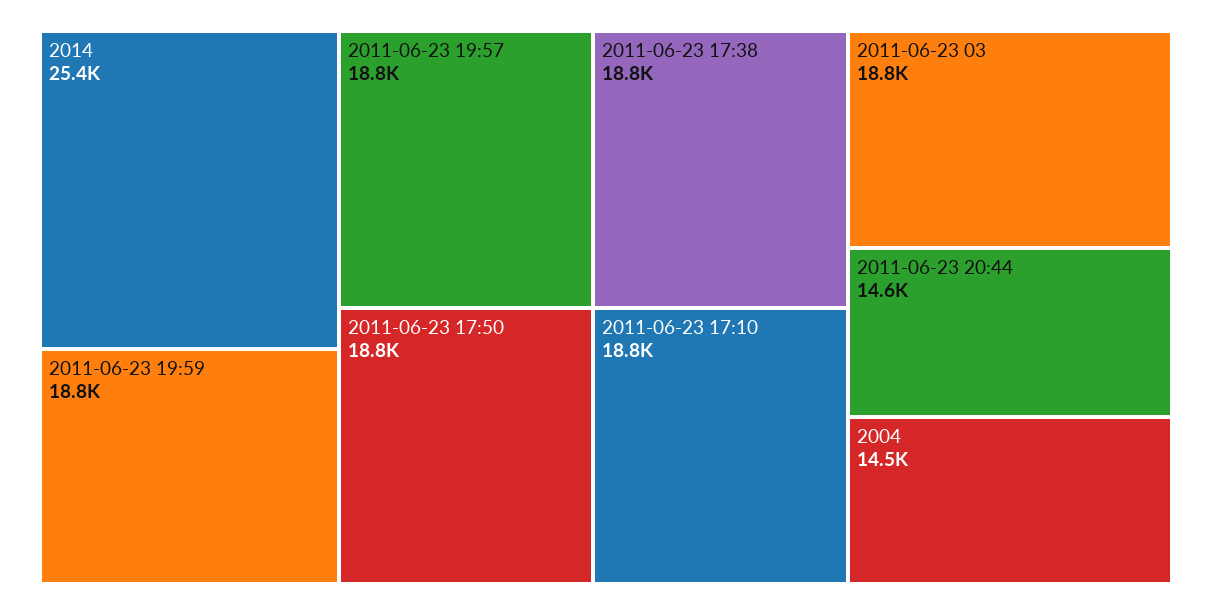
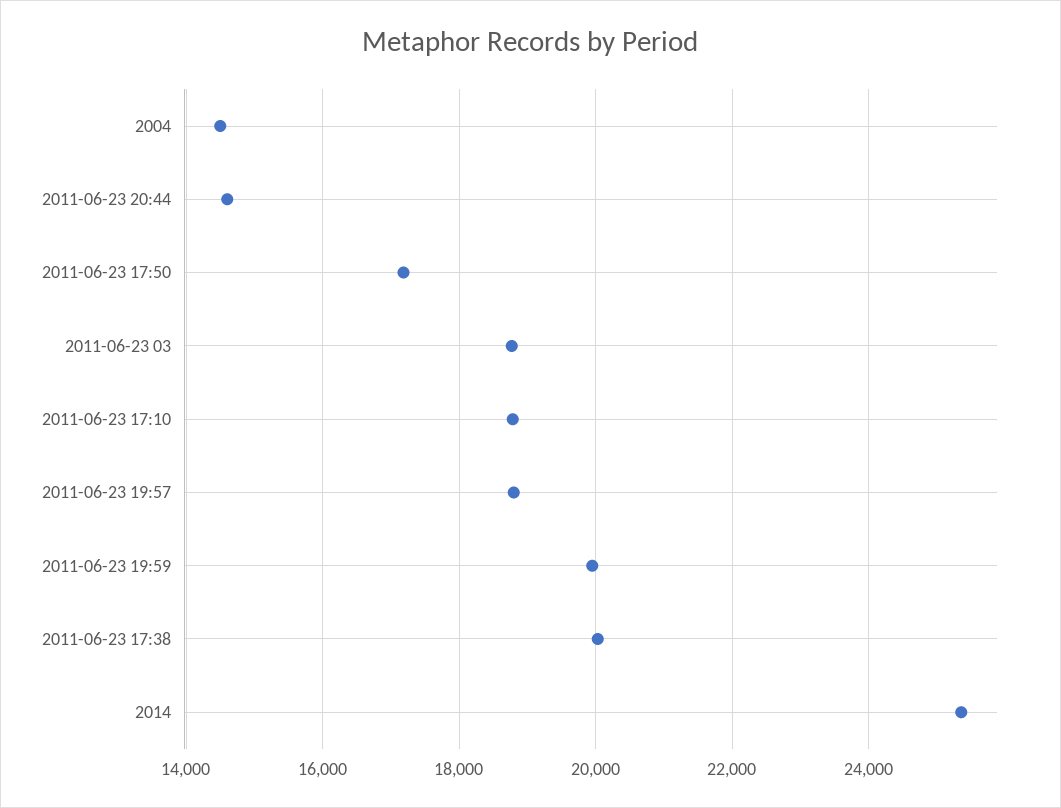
2011-06-23 19:59: 18800 -> 20000
2011-06-23 17:50: 18800 -> 17200
2011-06-23 17:38: 18800 -> 20000

